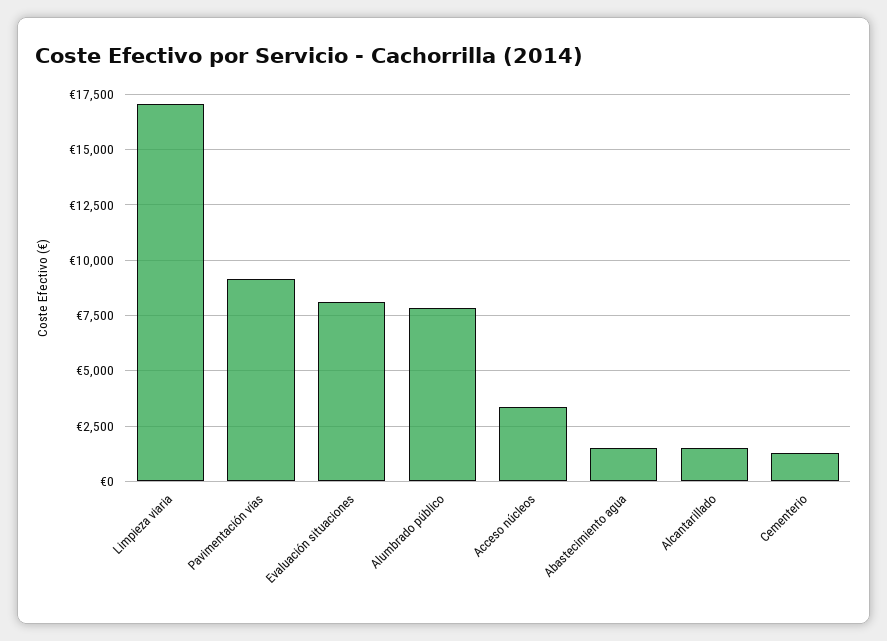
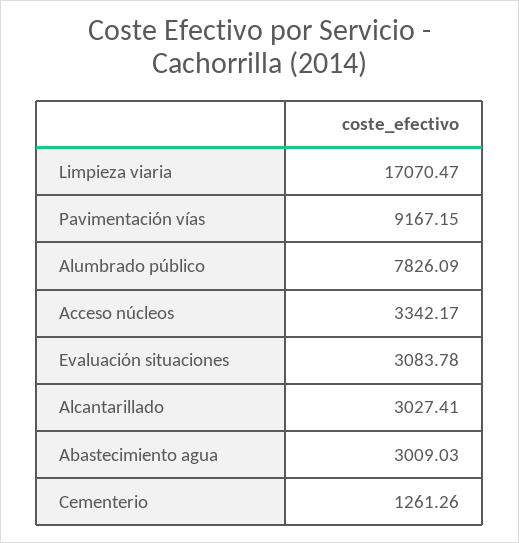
Evaluación situaciones: 8000 -> 3083.78
Abastecimiento agua: 1500 -> 3009.03
Alcantarillado: 1500 -> 3027.41

